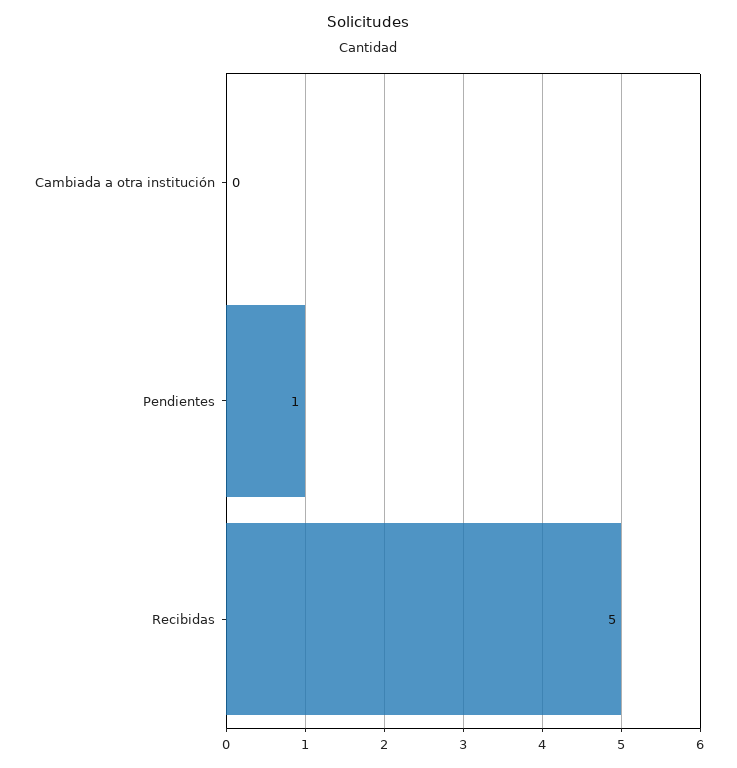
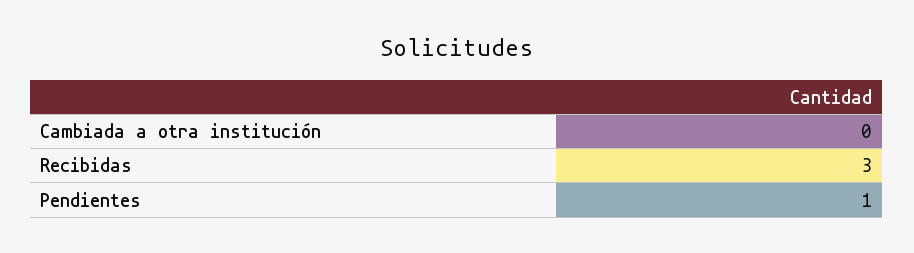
Recibidas: 5 -> 3

